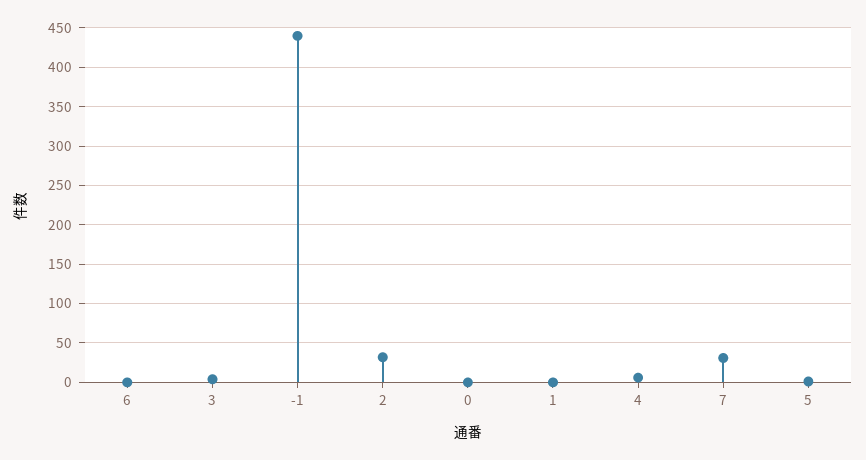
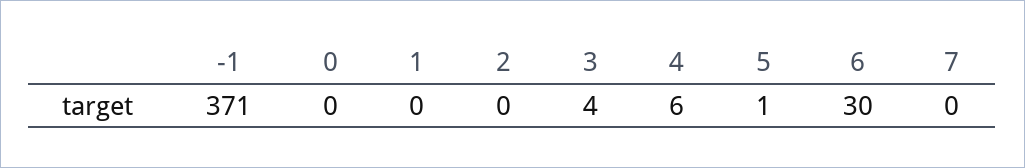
6: 0 -> 30
-1: 440 -> 371
2: 30 -> 0
7: 30 -> 0

